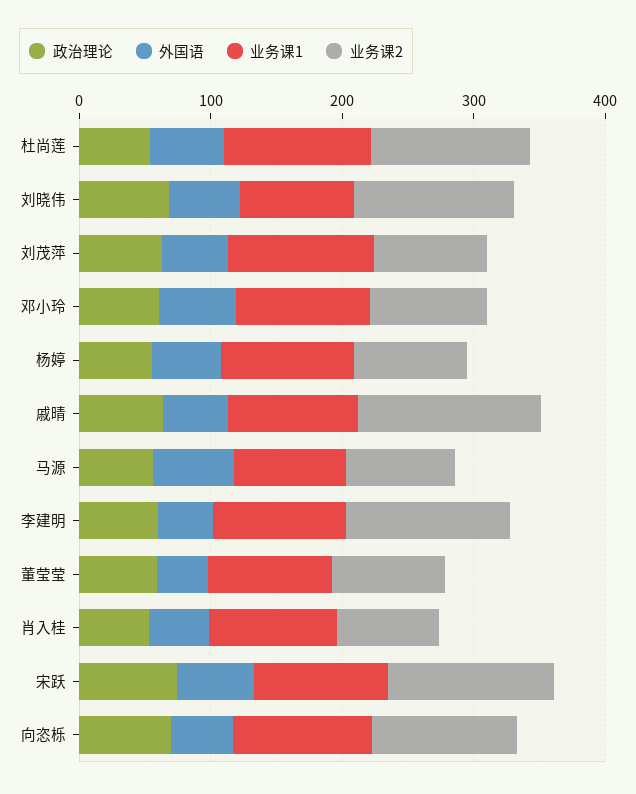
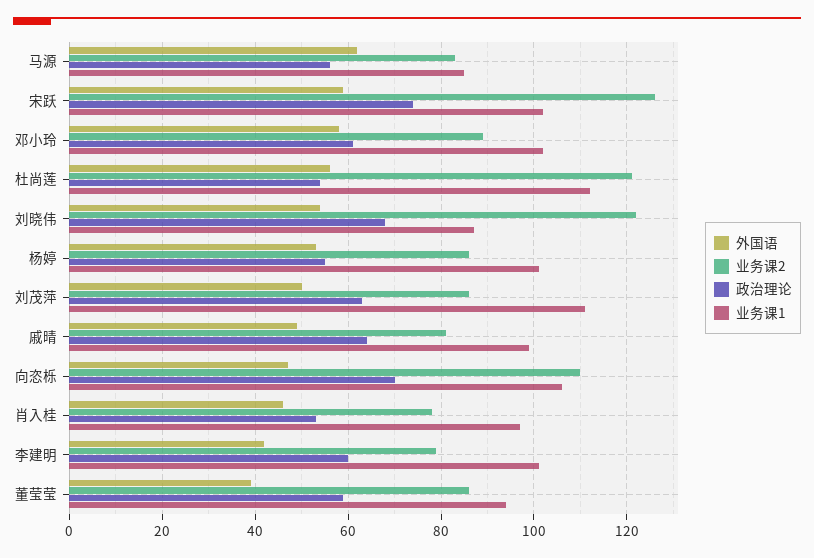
业务课2, 戚晴: 140 -> 80
业务课2, 李建明: 120 -> 80

